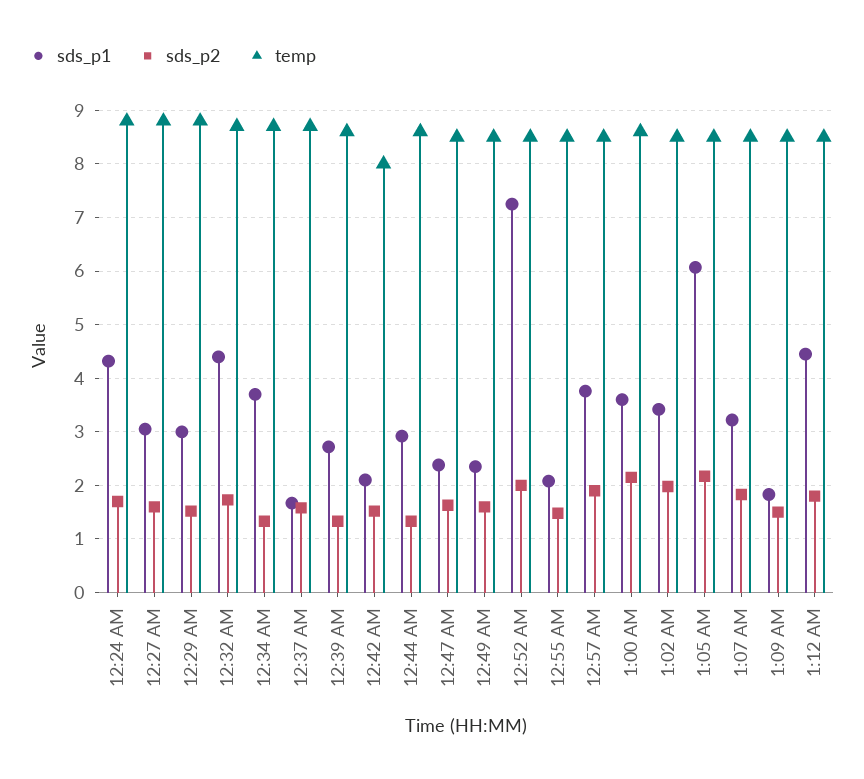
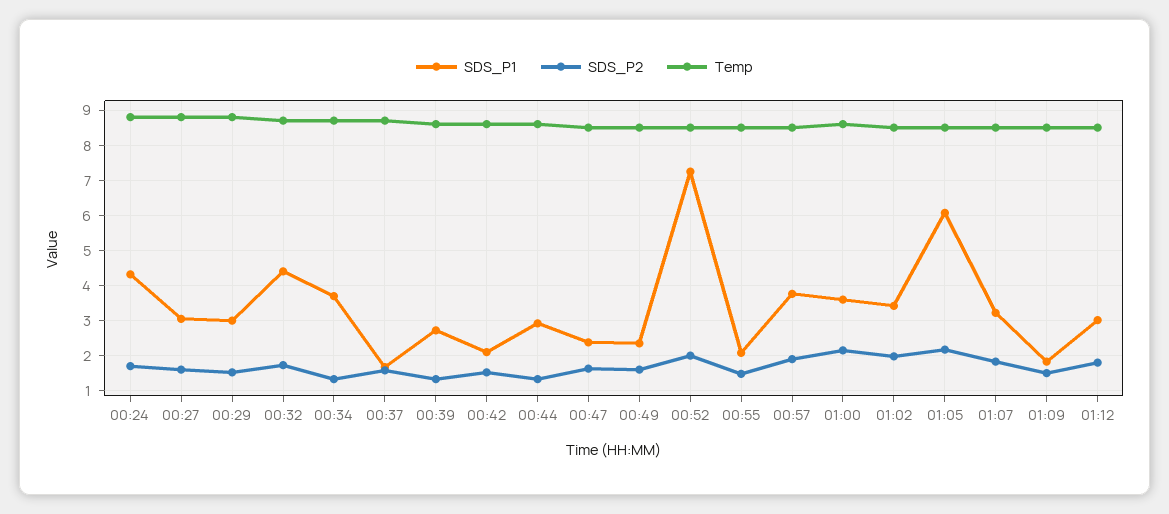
temp, 12:42 AM: 8 -> 8.6
sds_p1, 1:12 AM: 4.4 -> 3

